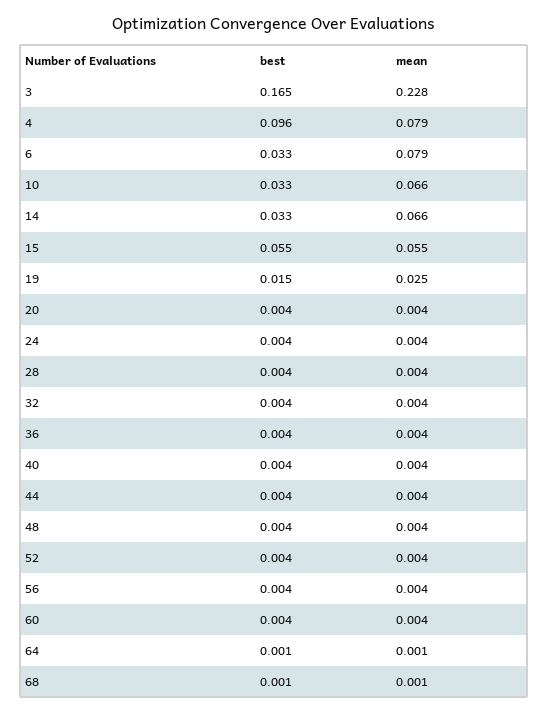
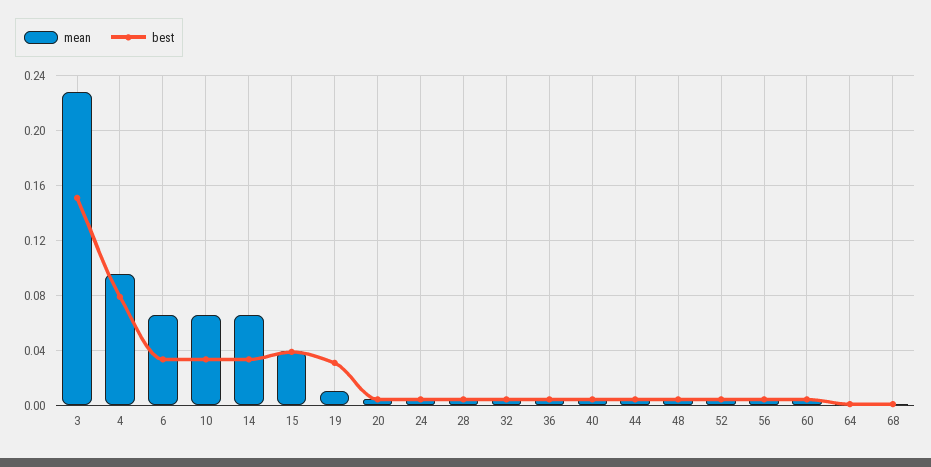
best, 3: 0.165 -> 0.15
best, 4: 0.096 -> 0.08
mean, 4: 0.079 -> 0.095
mean, 6: 0.079 -> 0.065
best, 15: 0.055 -> 0.04
mean, 15: 0.055 -> 0.04
best, 19: 0.015 -> 0.03
mean, 19: 0.025 -> 0.01

